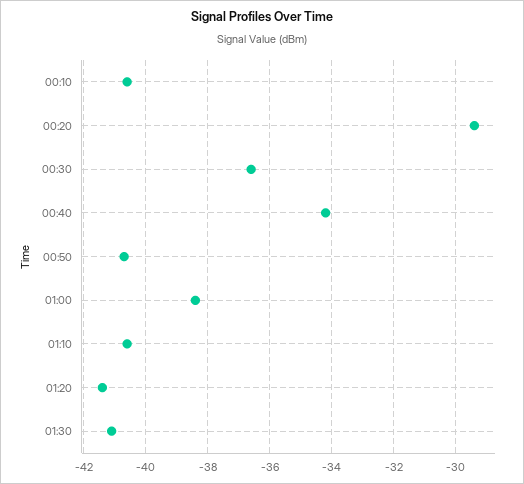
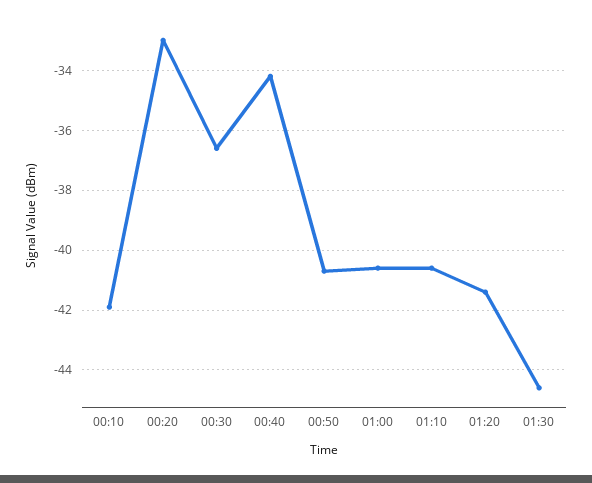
00:10: -40.5 -> -42
00:20: -29.5 -> -33
01:00: -38.5 -> -40.5
01:30: -41 -> -44.5

